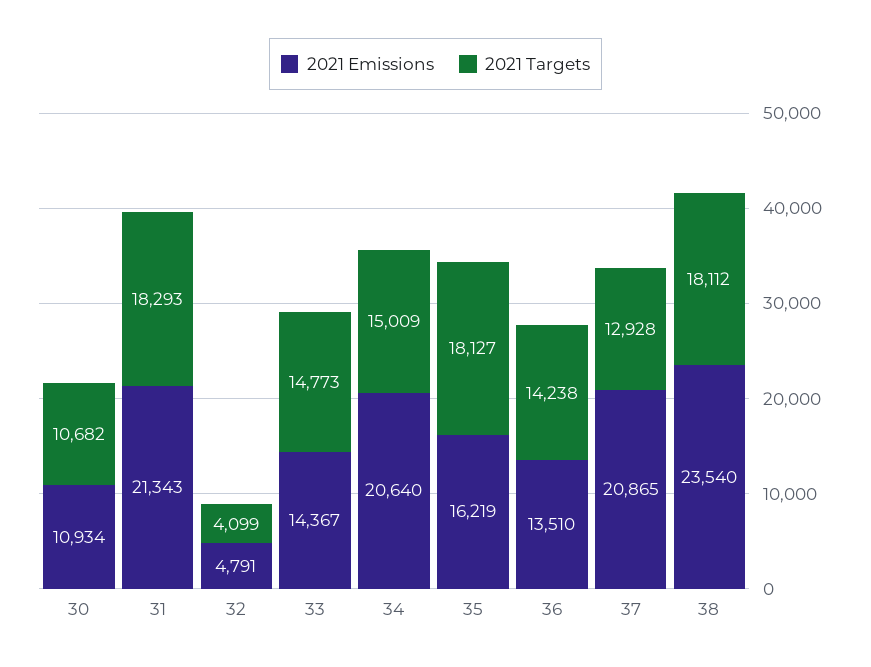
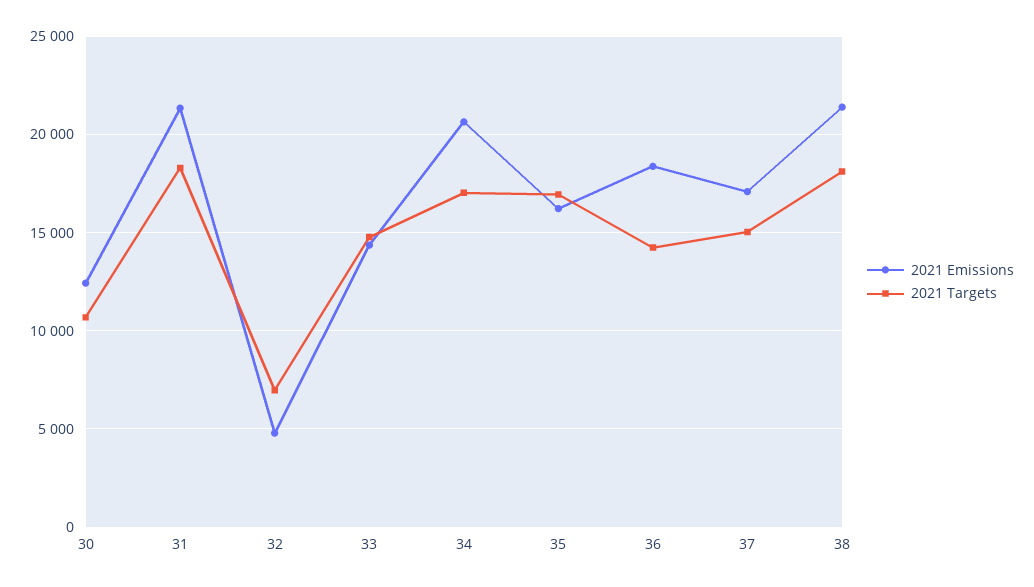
2021 Emissions, 30: 10934 -> 12500
2021 Targets, 32: 4099 -> 7000
2021 Targets, 34: 15009 -> 17000
2021 Targets, 35: 18127 -> 17000
2021 Emissions, 36: 13510 -> 18500
2021 Emissions, 37: 20865 -> 17000
2021 Targets, 37: 12928 -> 15000
2021 Emissions, 38: 23540 -> 21500

